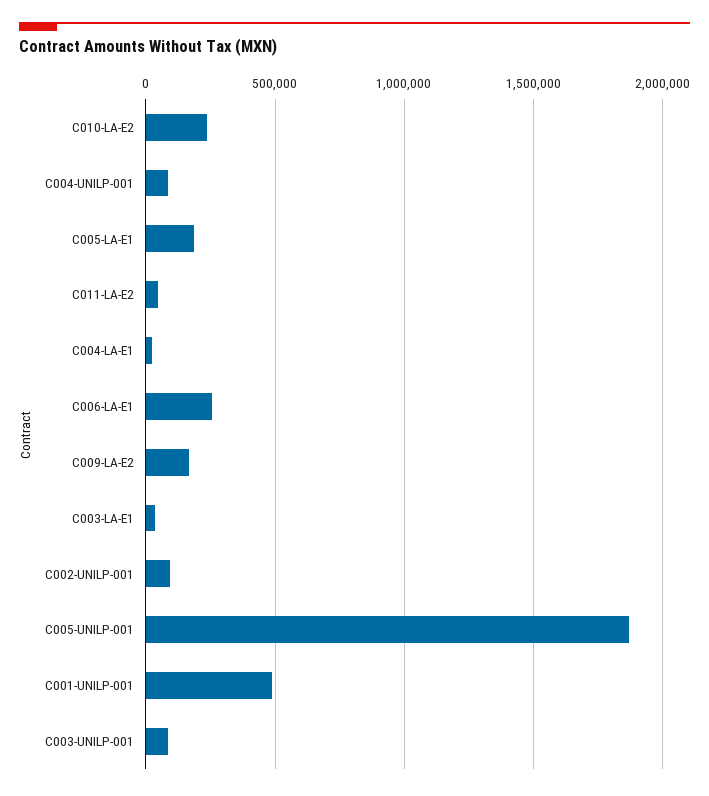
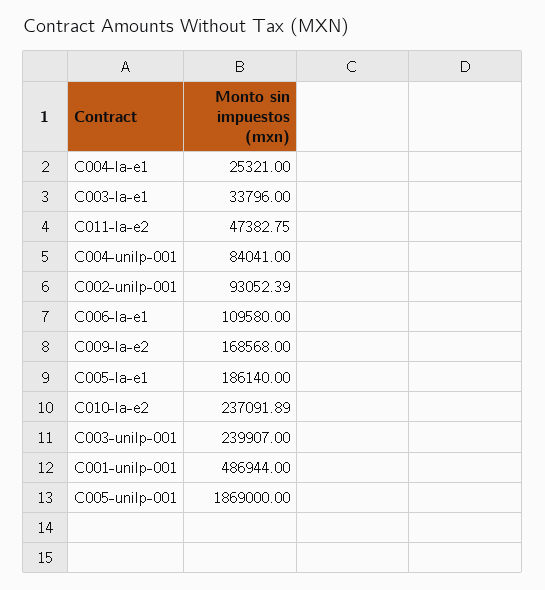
C006-LA-E1: 250000 -> 109580
C003-UNILP-001: 100000 -> 239907

